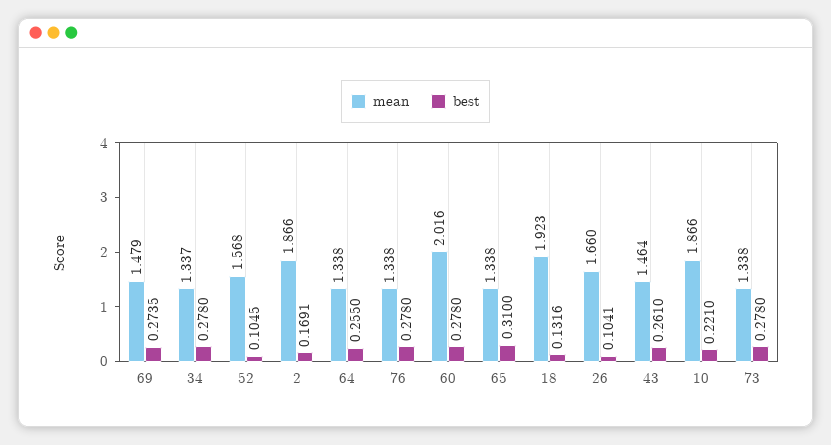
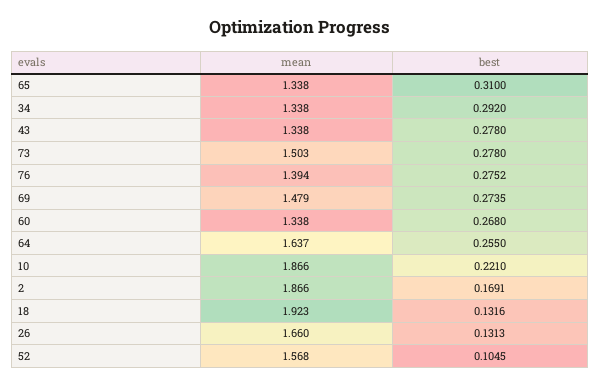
mean, 34: 1.337 -> 1.338
best, 34: 0.278 -> 0.292
mean, 64: 1.338 -> 1.637
mean, 76: 1.338 -> 1.394
best, 76: 0.278 -> 0.2752
mean, 60: 2.016 -> 1.338
best, 60: 0.278 -> 0.268
best, 26: 0.1041 -> 0.1313
mean, 43: 1.464 -> 1.338
best, 43: 0.261 -> 0.278
mean, 73: 1.338 -> 1.503

